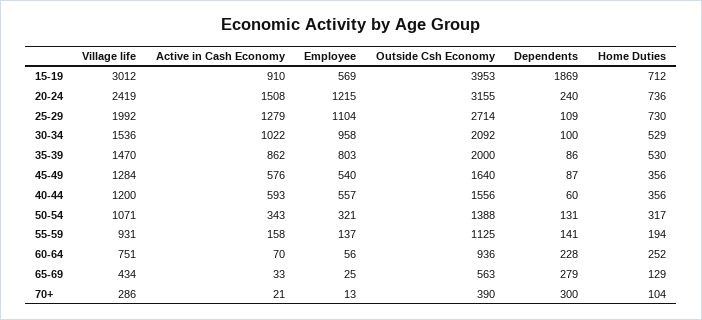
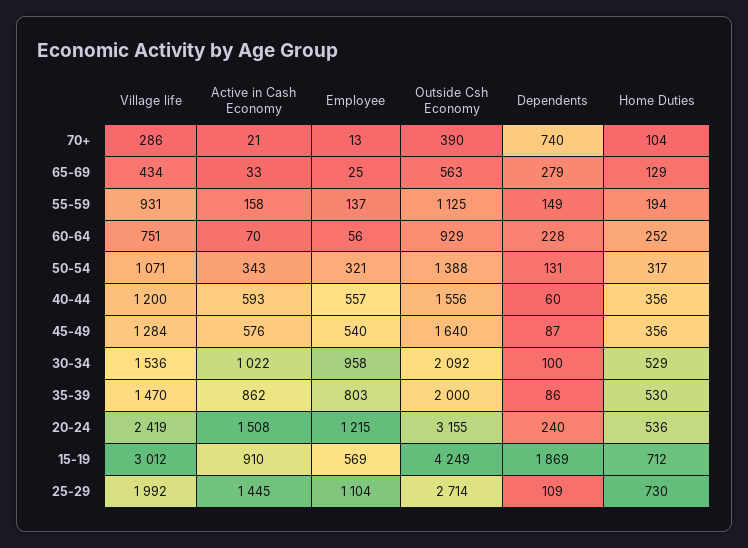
Outside Csh Economy, 15-19: 3953 -> 4249
Home Duties, 20-24: 736 -> 536
Active in Cash Economy, 25-29: 1279 -> 1445
Dependents, 55-59: 141 -> 149
Outside Csh Economy, 60-64: 936 -> 929
Dependents, 70+: 300 -> 740

